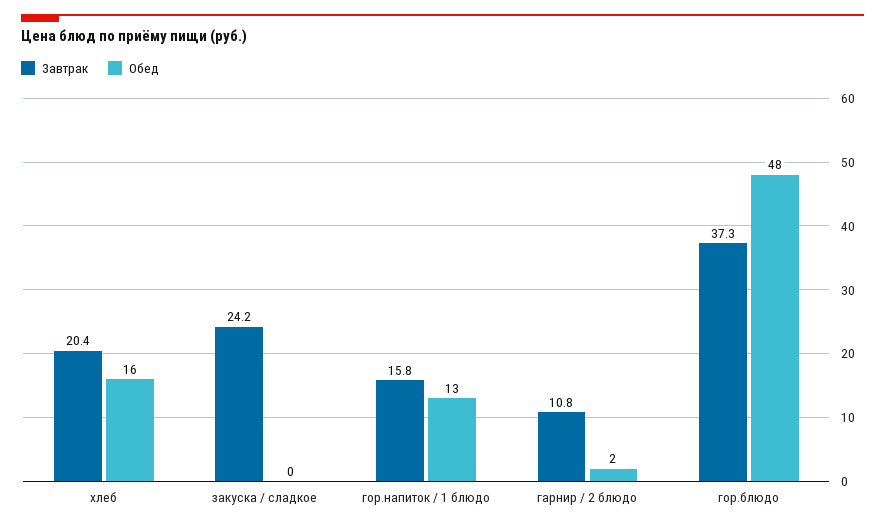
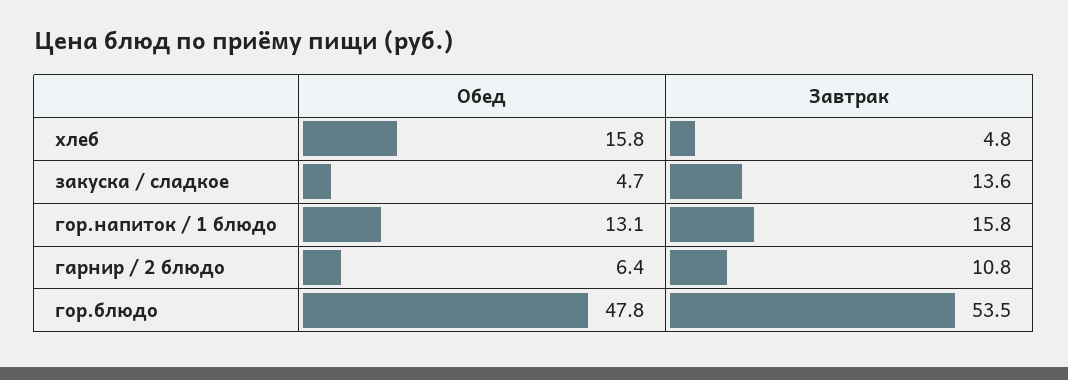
Завтрак, хлеб: 20.4 -> 4.8
Завтрак, закуска / сладкое: 24.2 -> 13.6
Обед, закуска / сладкое: 0 -> 4.7
Обед, гарнир / 2 блюдо: 2 -> 6.4
Завтрак, гор.блюдо: 37.3 -> 53.5

